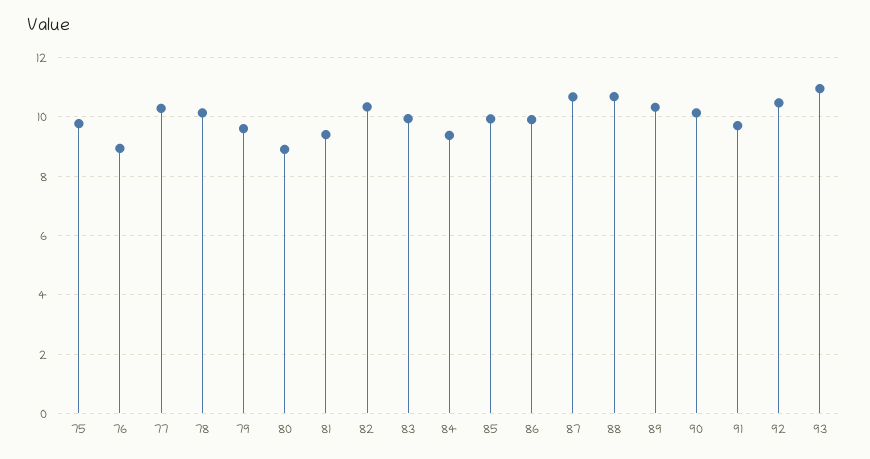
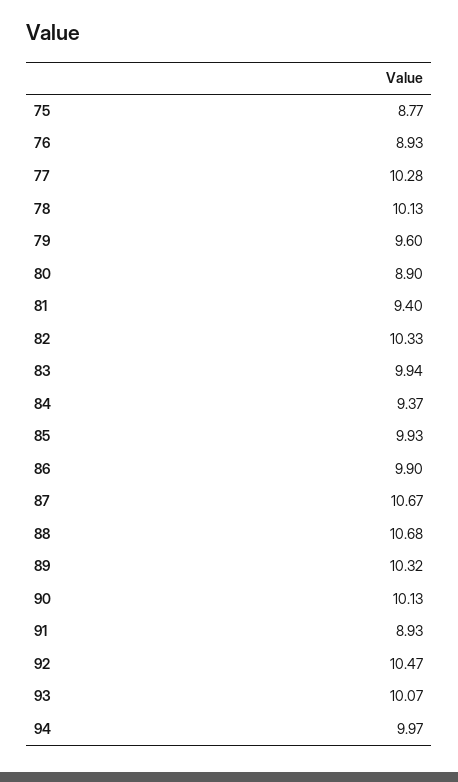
75: 9.75 -> 8.77
91: 9.75 -> 8.93
93: 11 -> 10.07
94: none -> 9.97

